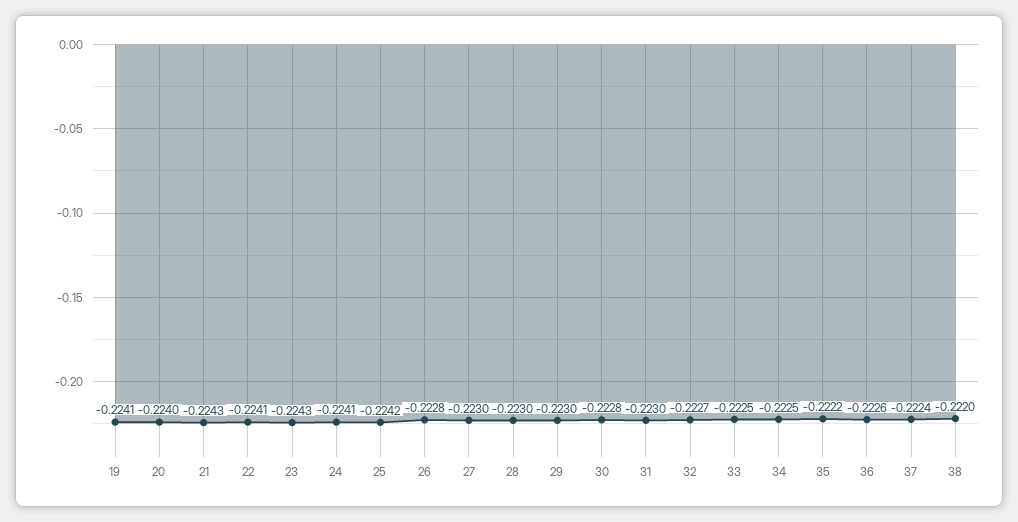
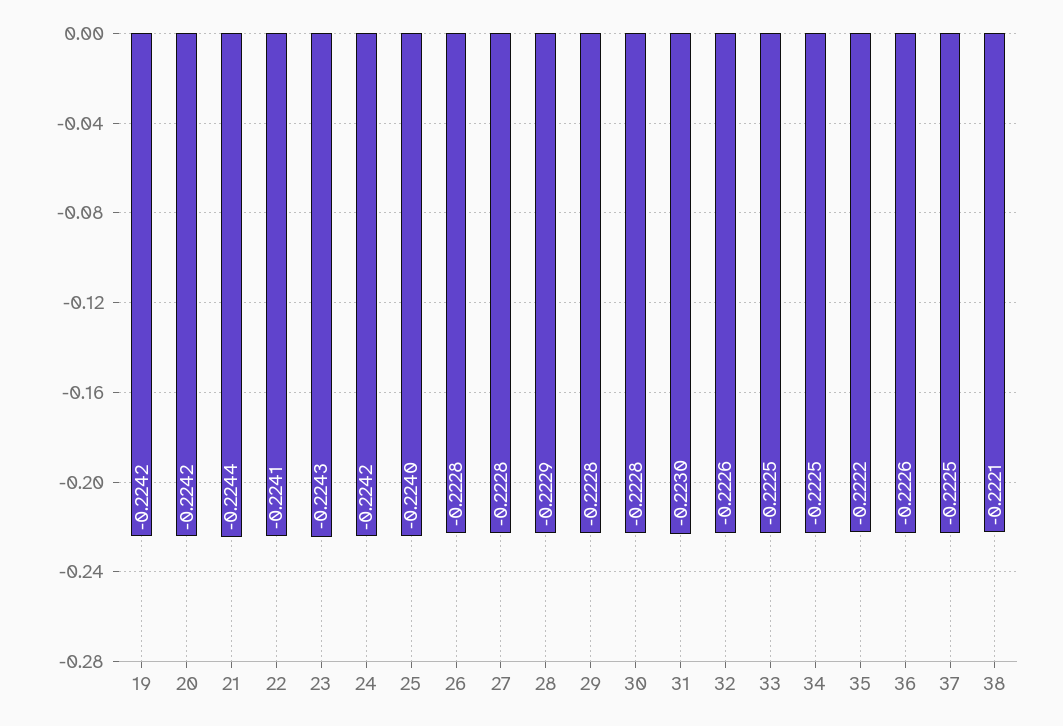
19: -0.2241 -> -0.2242
20: -0.224 -> -0.2242
21: -0.2243 -> -0.2244
24: -0.2241 -> -0.2242
25: -0.2242 -> -0.224
27: -0.223 -> -0.2228
28: -0.223 -> -0.2229
29: -0.223 -> -0.2228
32: -0.2227 -> -0.2226
37: -0.2224 -> -0.2225
38: -0.222 -> -0.2221

